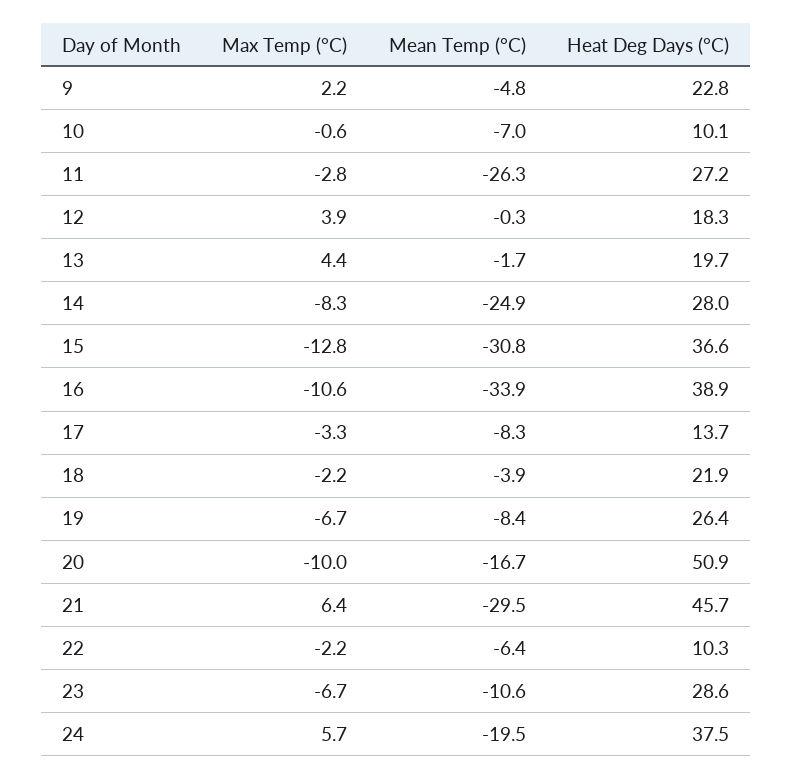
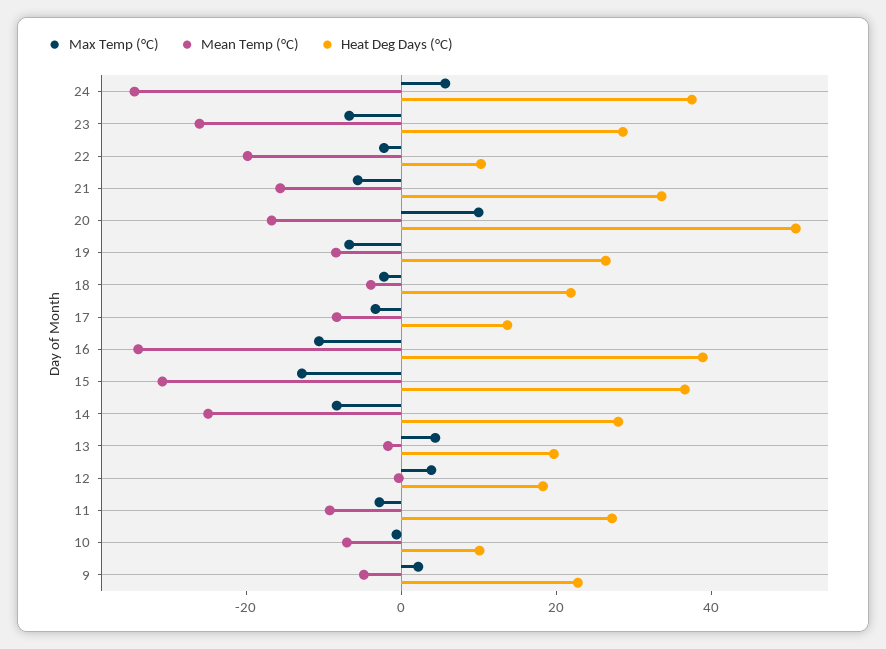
Mean Temp (°C), 11: -26.3 -> -10
Max Temp (°C), 20: -10 -> 10
Max Temp (°C), 21: 6.4 -> -5
Mean Temp (°C), 21: -29.5 -> -15
Heat Deg Days (°C), 21: 45.7 -> 35
Mean Temp (°C), 22: -6.4 -> -20
Mean Temp (°C), 23: -10.6 -> -25
Mean Temp (°C), 24: -19.5 -> -35

